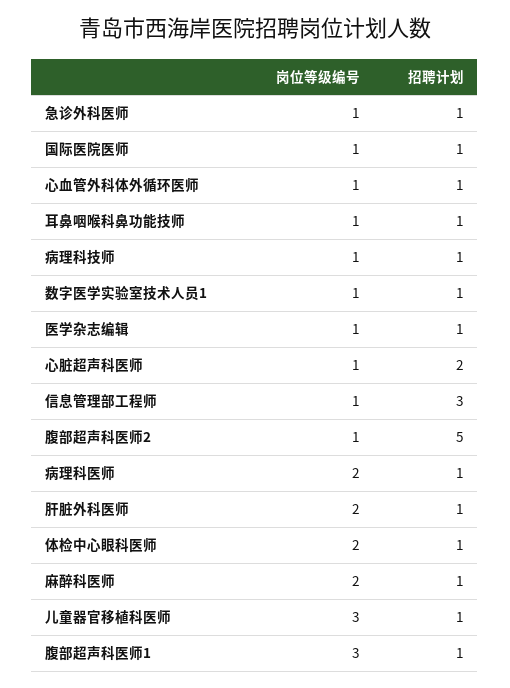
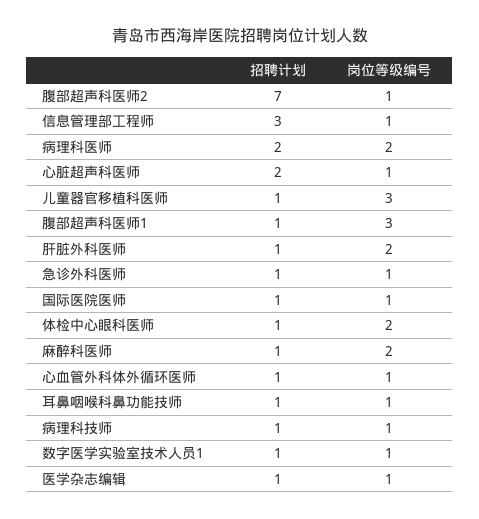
招聘计划, 腹部超声科医师2: 5 -> 7
招聘计划, 病理科医师: 1 -> 2

